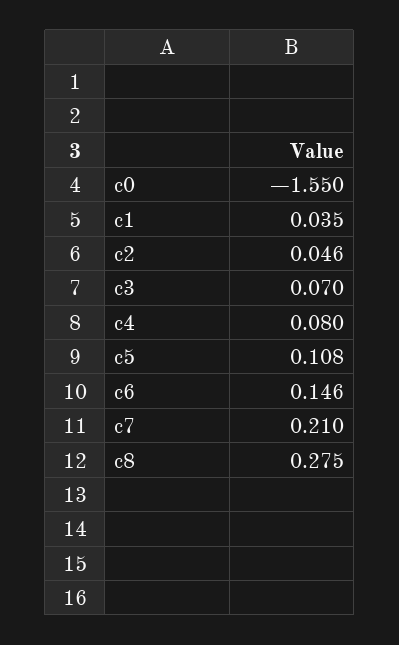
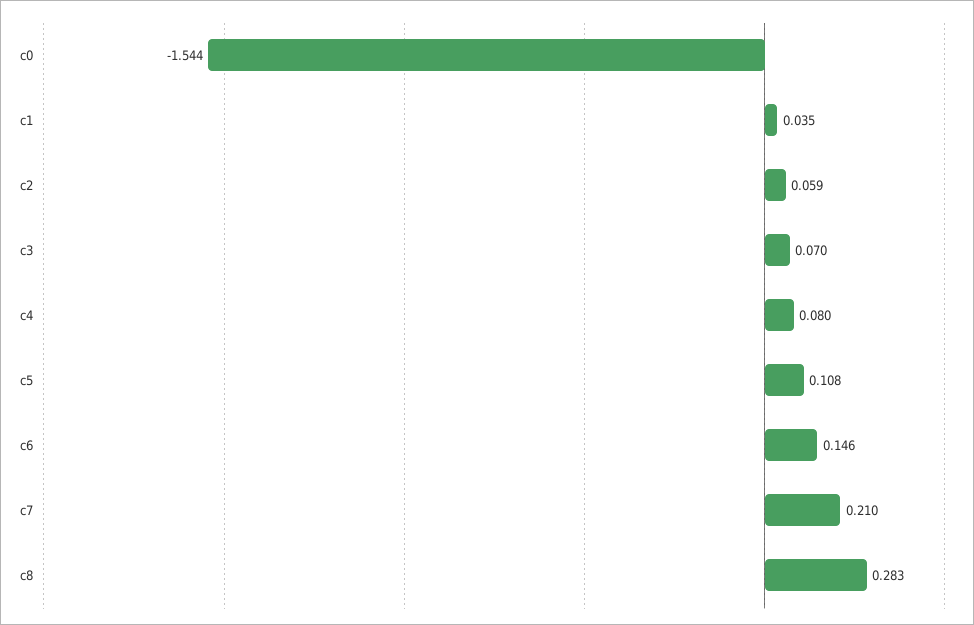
c0: -1.55 -> -1.544
c2: 0.046 -> 0.059
c8: 0.275 -> 0.283

